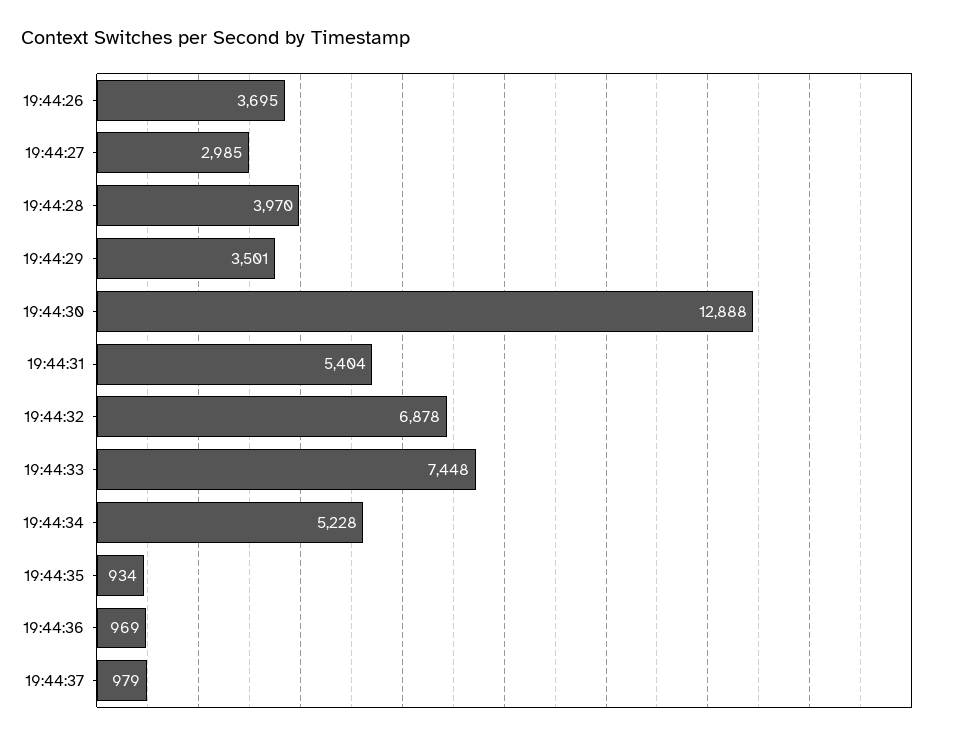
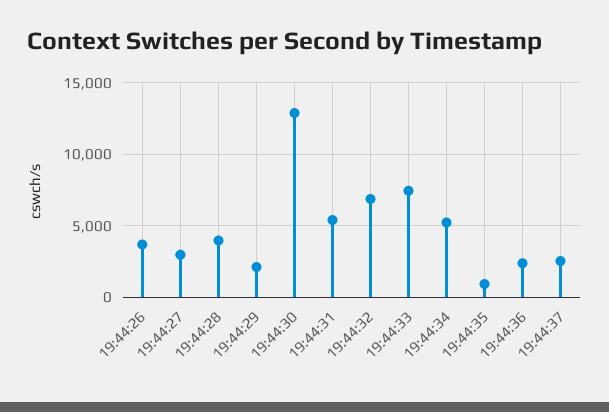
19:44:29: 3501 -> 2000
19:44:36: 969 -> 2500
19:44:37: 979 -> 2500

